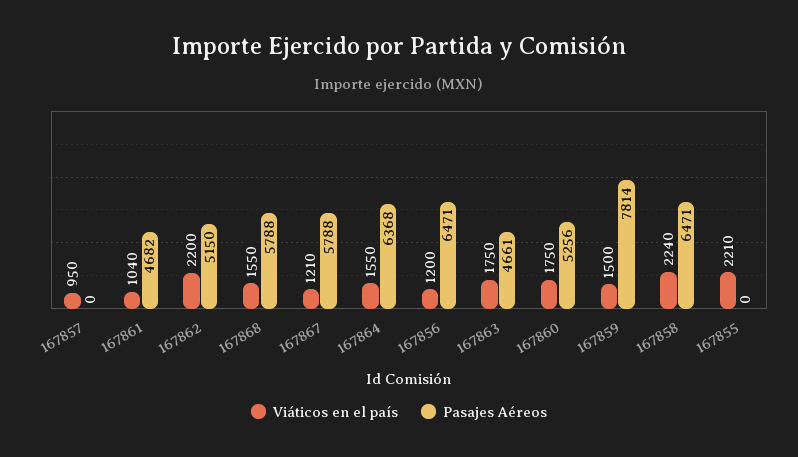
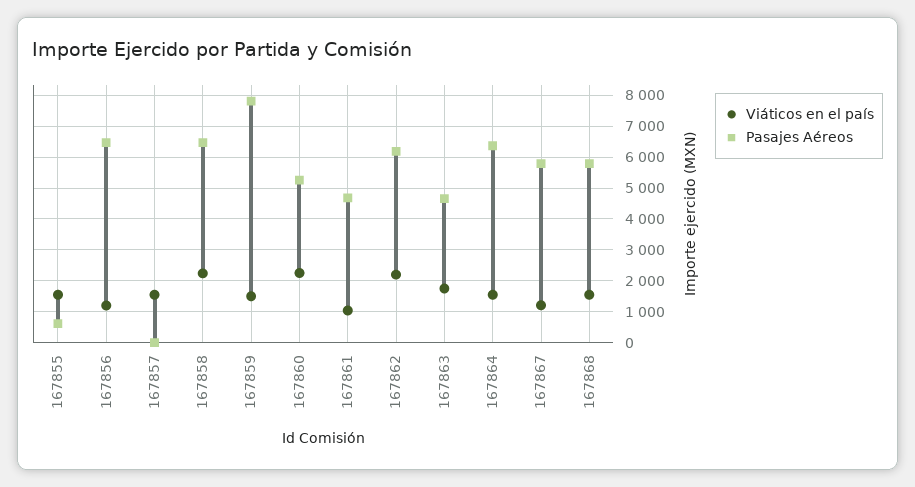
Viáticos en el país, 167857: 950 -> 1600
Pasajes Aéreos, 167862: 5150 -> 6200
Viáticos en el país, 167860: 1750 -> 2200
Viáticos en el país, 167855: 2210 -> 1600
Pasajes Aéreos, 167855: 0 -> 600

